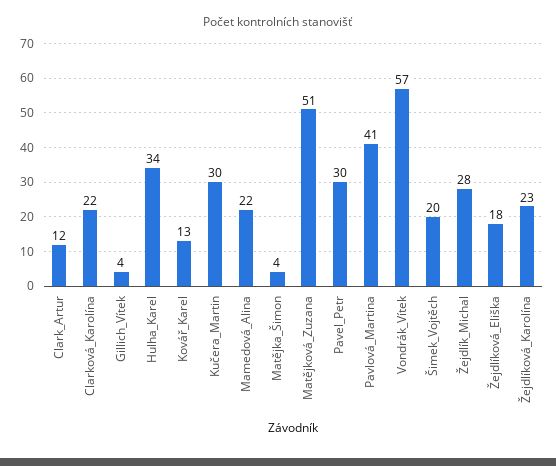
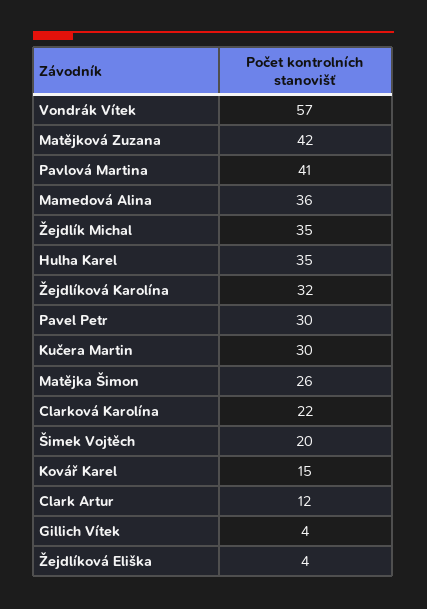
Hulha_Karel: 34 -> 35
Kovář_Karel: 13 -> 15
Mamedová_Alina: 22 -> 36
Matějka_Šimon: 4 -> 26
Matějková_Zuzana: 51 -> 42
Žejdlík_Michal: 28 -> 35
Žejdlíková_Eliška: 18 -> 4
Žejdlíková_Karolína: 23 -> 32

